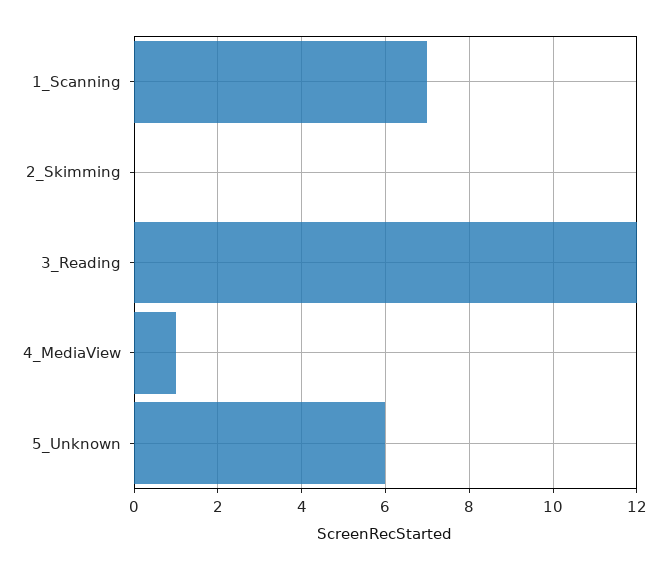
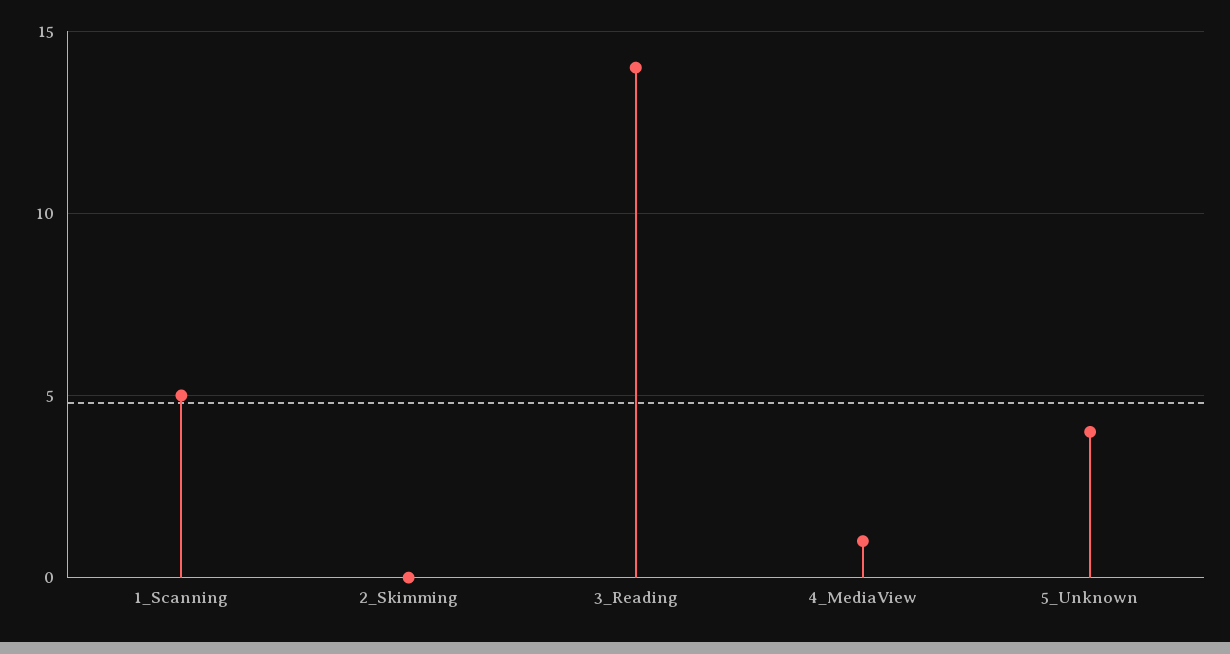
1_Scanning: 7 -> 5
3_Reading: 12 -> 14
5_Unknown: 6 -> 4

